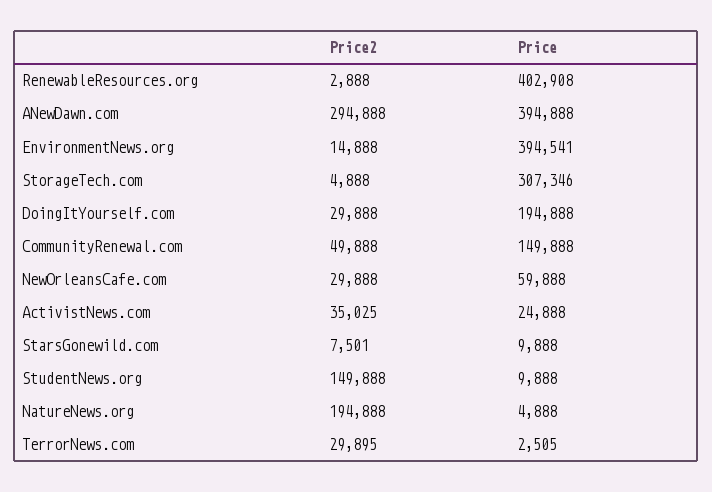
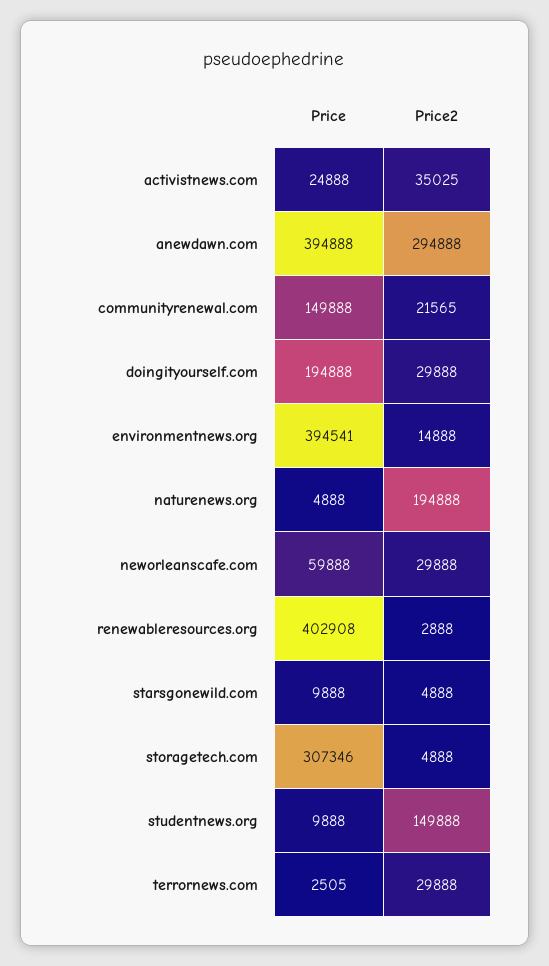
Price2, CommunityRenewal.com: 49888 -> 21565
Price2, StarsGonewild.com: 7501 -> 4888
Price2, TerrorNews.com: 29895 -> 29888

